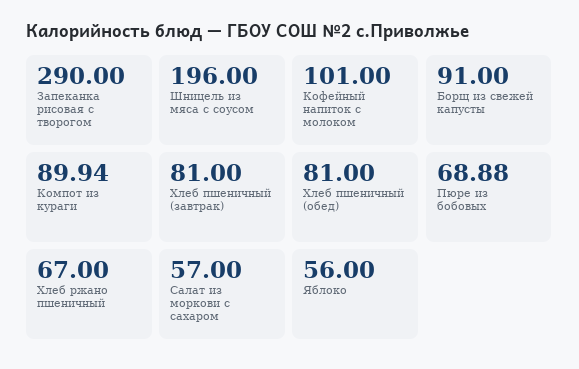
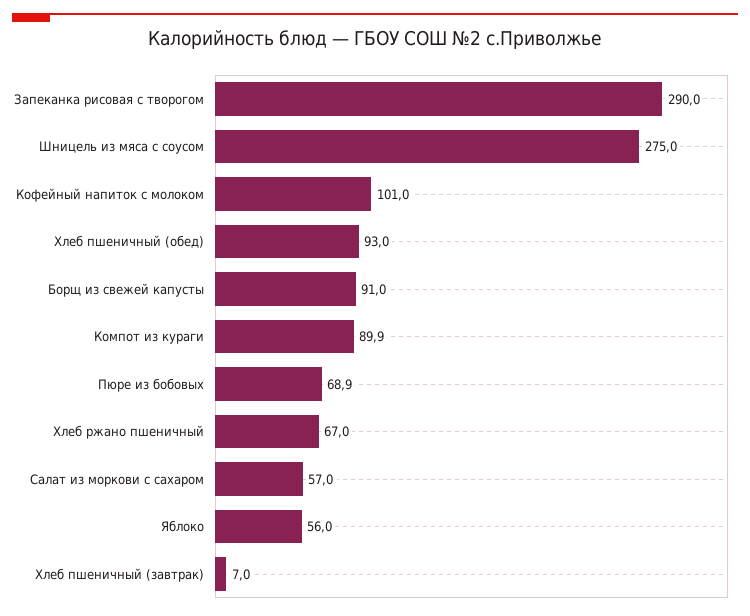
Шницель из мяса с соусом: 196 -> 275
Хлеб пшеничный (завтрак): 81 -> 7
Хлеб пшеничный (обед): 81 -> 93

